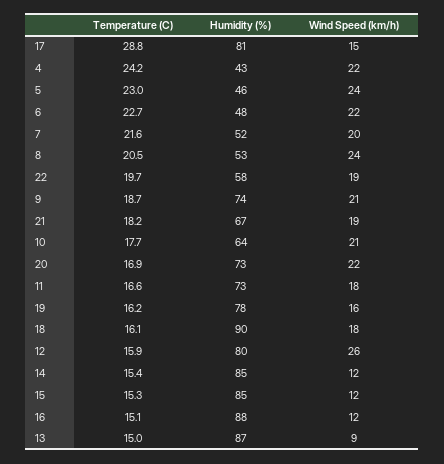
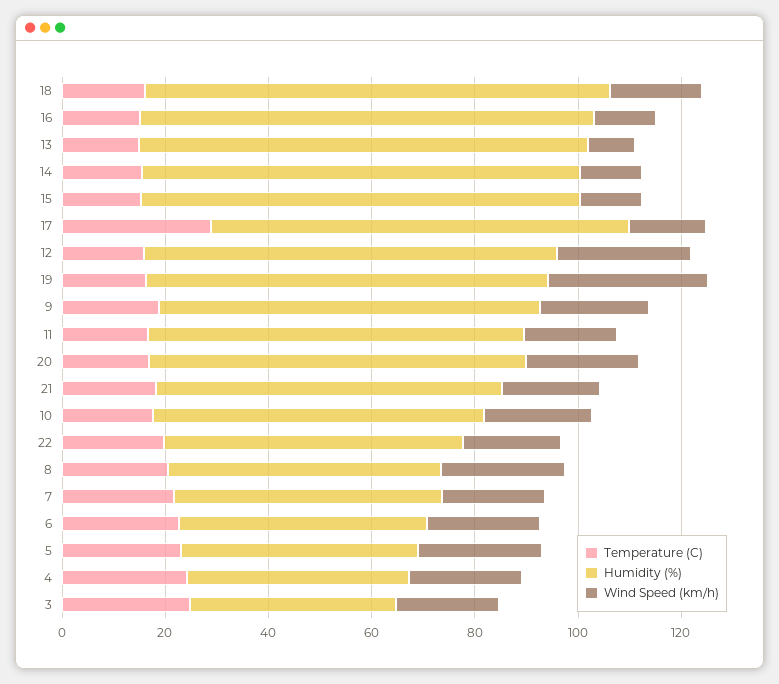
Wind Speed (km/h), 19: 16 -> 30
Temperature (C), 3: none -> 25
Humidity (%), 3: none -> 40
Wind Speed (km/h), 3: none -> 20

